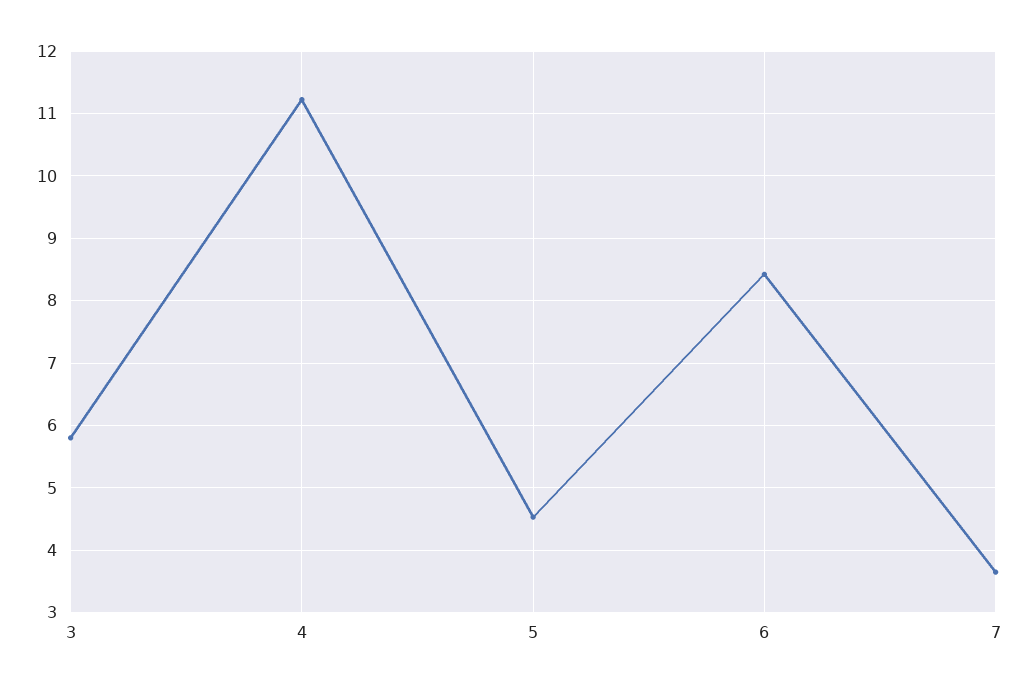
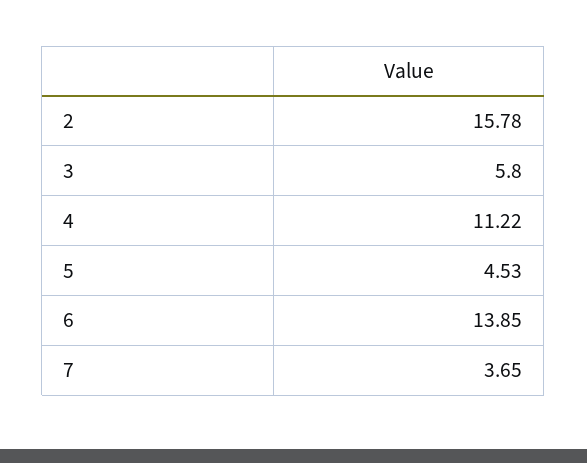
6: 8.4 -> 13.85
2: none -> 15.78

